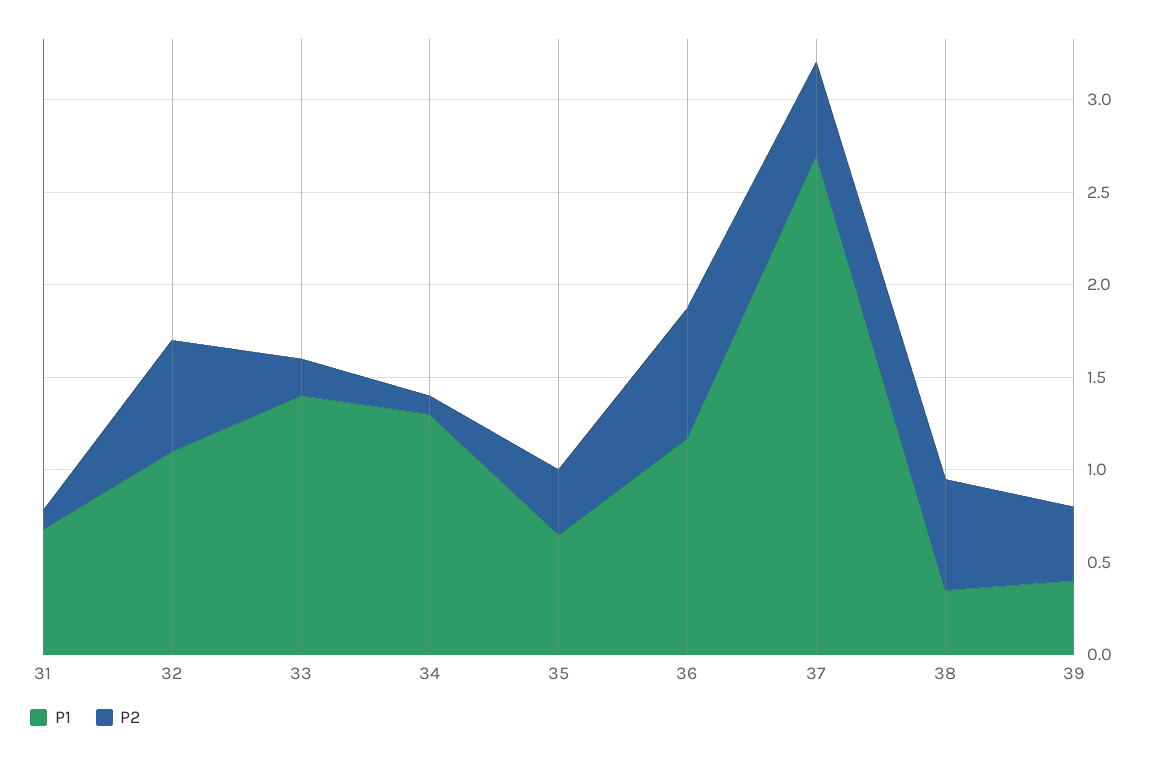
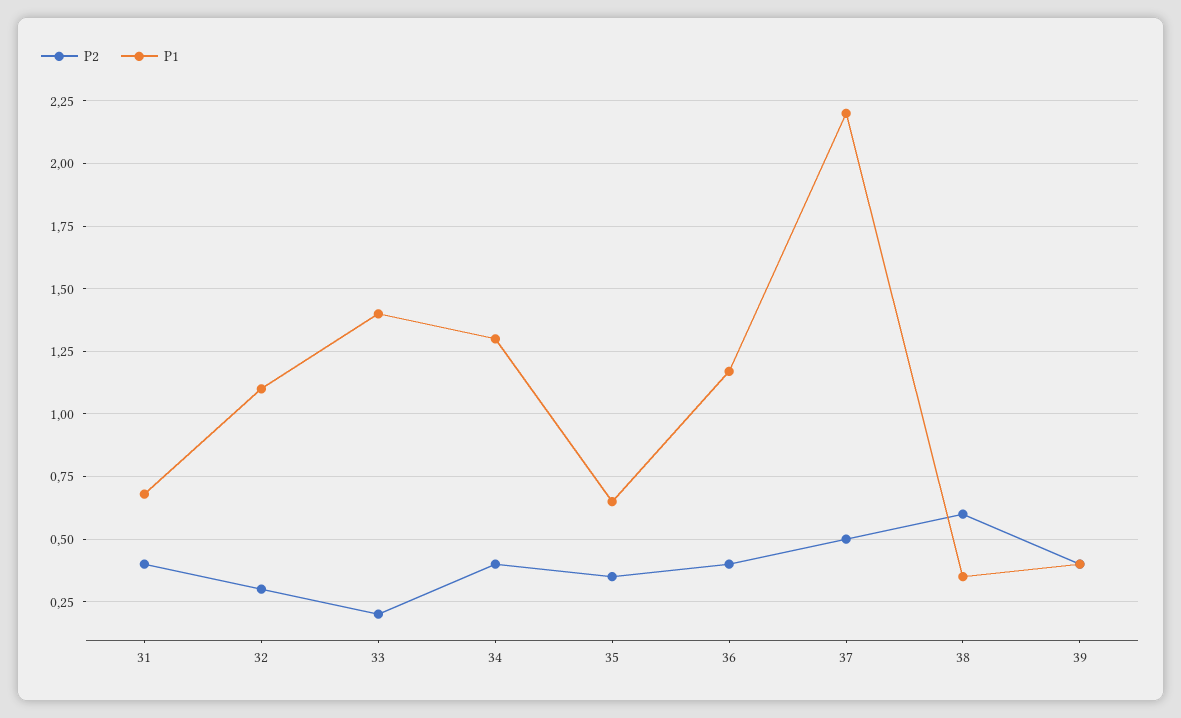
P2, 31: 0.1 -> 0.4
P2, 32: 0.6 -> 0.3
P2, 34: 0.1 -> 0.4
P2, 36: 0.7 -> 0.4
P1, 37: 2.7 -> 2.2

